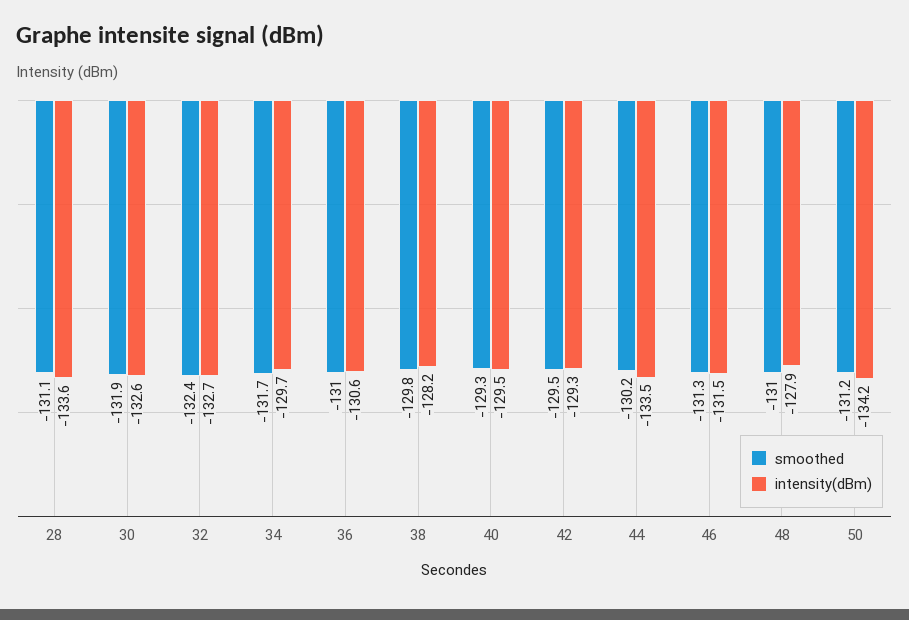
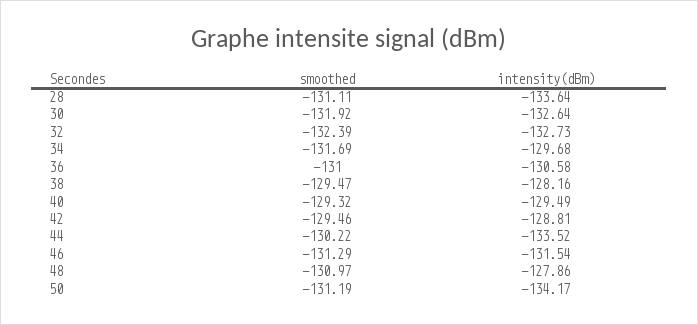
smoothed, 38: -129.8 -> -129.47
intensity(dBm), 42: -129.3 -> -128.81

